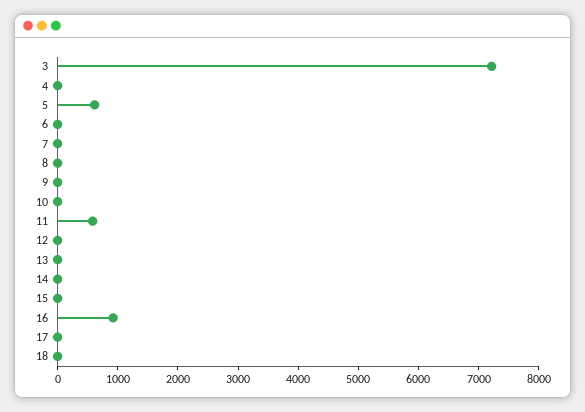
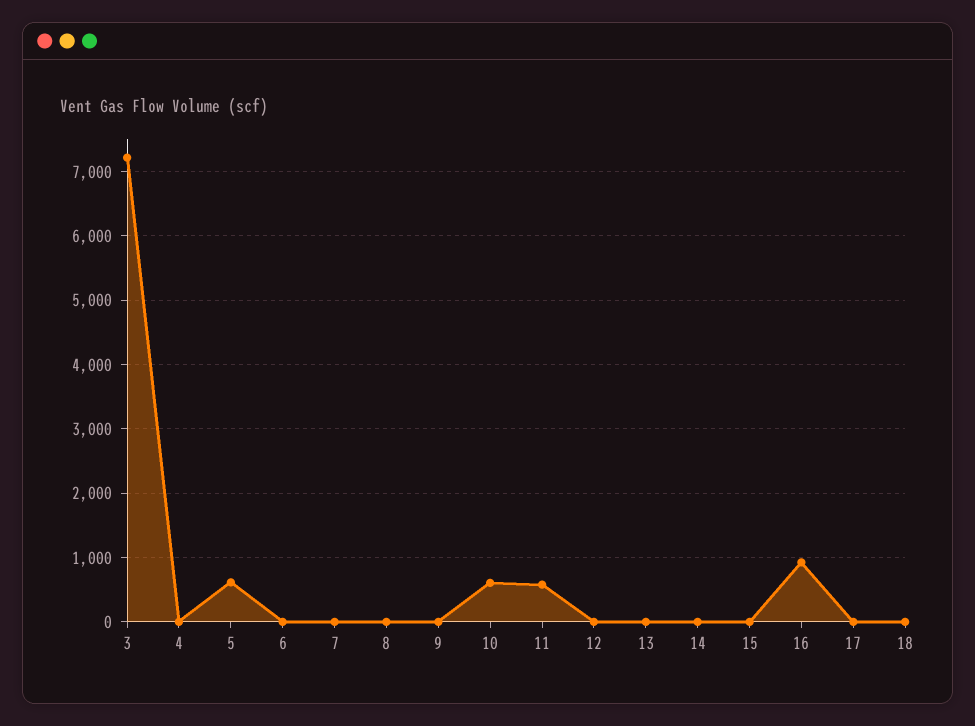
10: 0 -> 600

